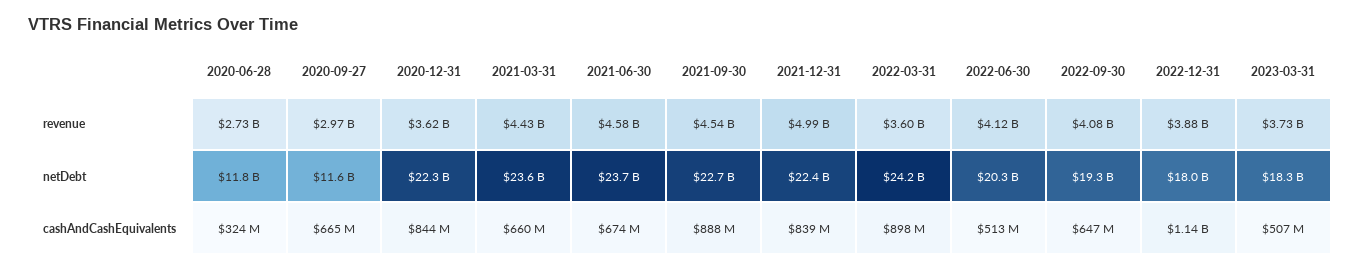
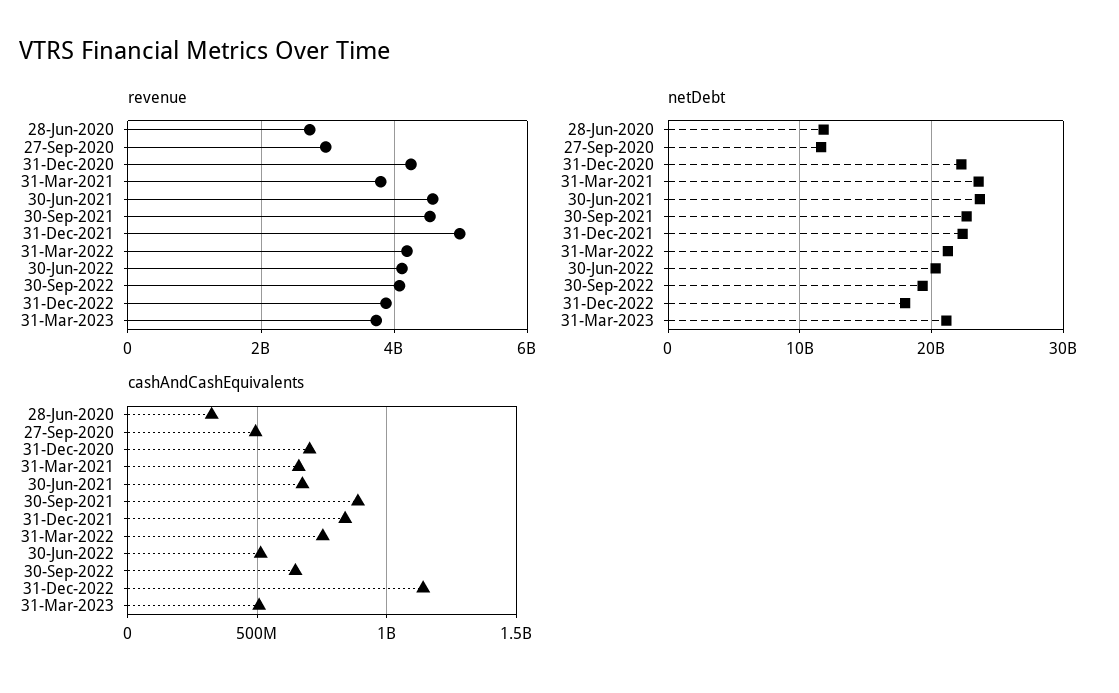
revenue, 2020-12-31: 3620000000 -> 4200000000
revenue, 2021-03-31: 4430000000 -> 3800000000
revenue, 2022-03-31: 3600000000 -> 4200000000
netDebt, 2022-03-31: 24200000000 -> 21000000000
netDebt, 2023-03-31: 18300000000 -> 21000000000
cashAndCashEquivalents, 2020-09-27: 665000000 -> 500000000
cashAndCashEquivalents, 2020-12-31: 844000000 -> 700000000
cashAndCashEquivalents, 2022-03-31: 898000000 -> 750000000

